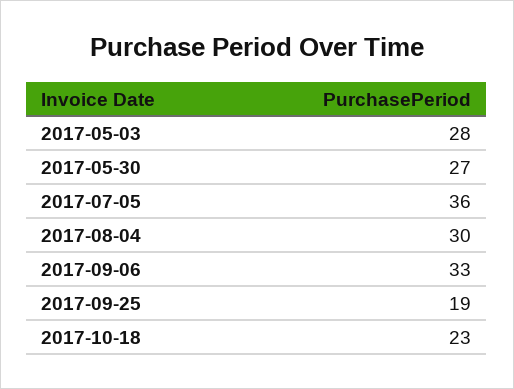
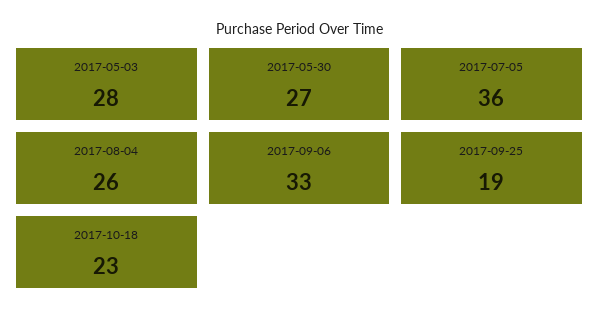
2017-08-04: 30 -> 26

